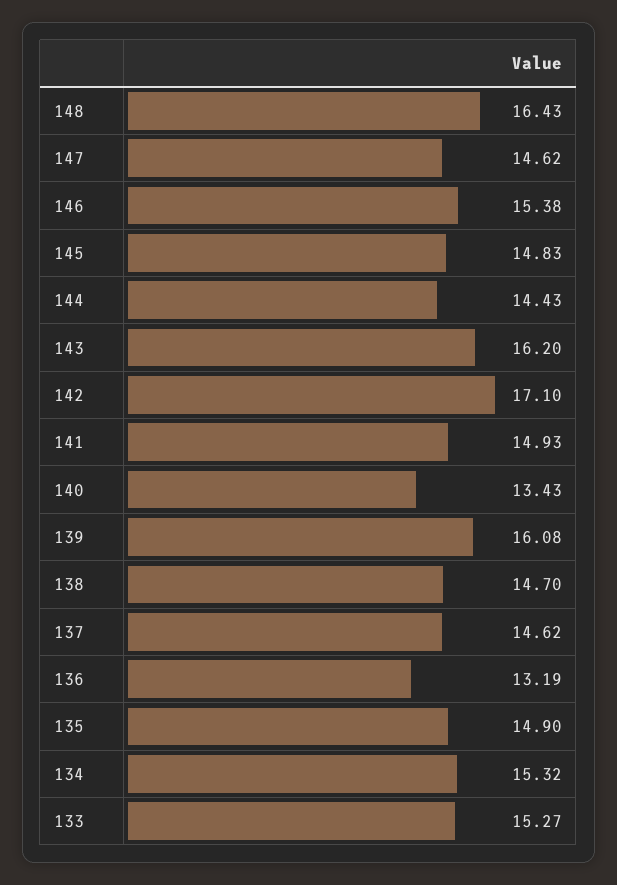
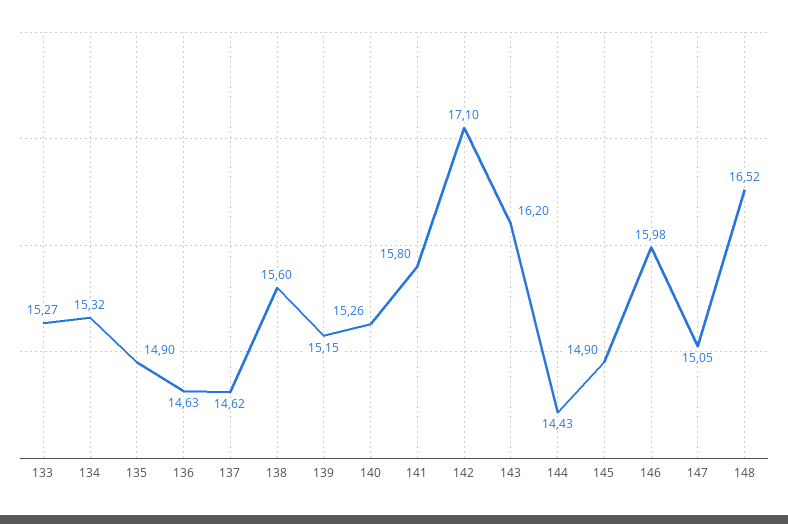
148: 16.43 -> 16.52
147: 14.62 -> 15.05
146: 15.38 -> 15.98
145: 14.83 -> 14.9
141: 14.93 -> 15.8
140: 13.43 -> 15.26
139: 16.08 -> 15.15
138: 14.7 -> 15.6
136: 13.19 -> 14.63

